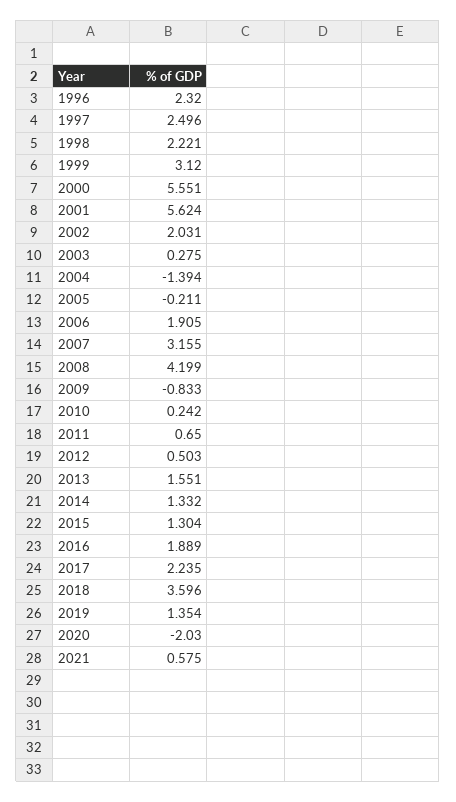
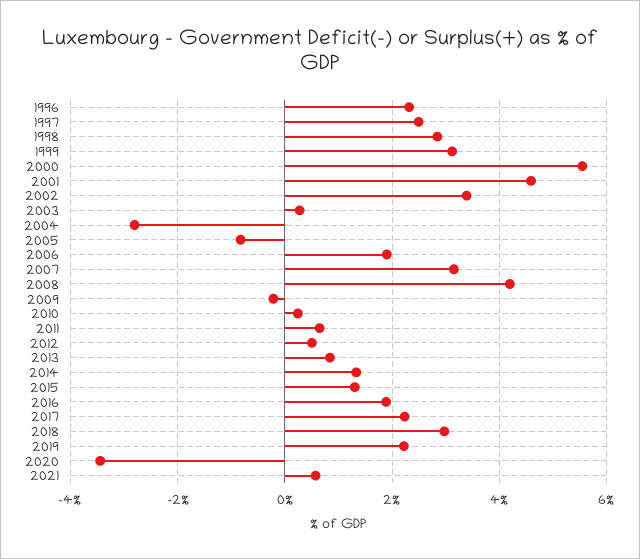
1998: 2.221 -> 2.8
2001: 5.624 -> 4.6
2002: 2.031 -> 3.4
2004: -1.394 -> -2.8
2005: -0.211 -> -0.8
2009: -0.833 -> -0.2
2013: 1.551 -> 0.8
2018: 3.596 -> 3
2019: 1.354 -> 2.2
2020: -2.03 -> -3.4

